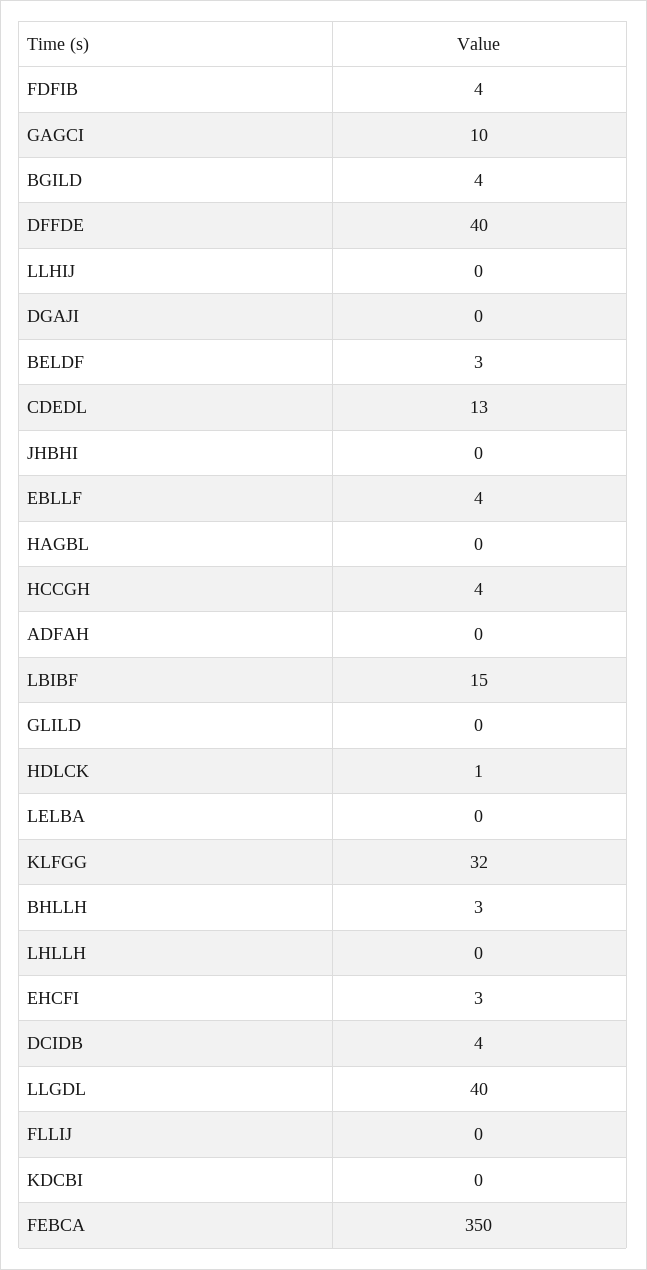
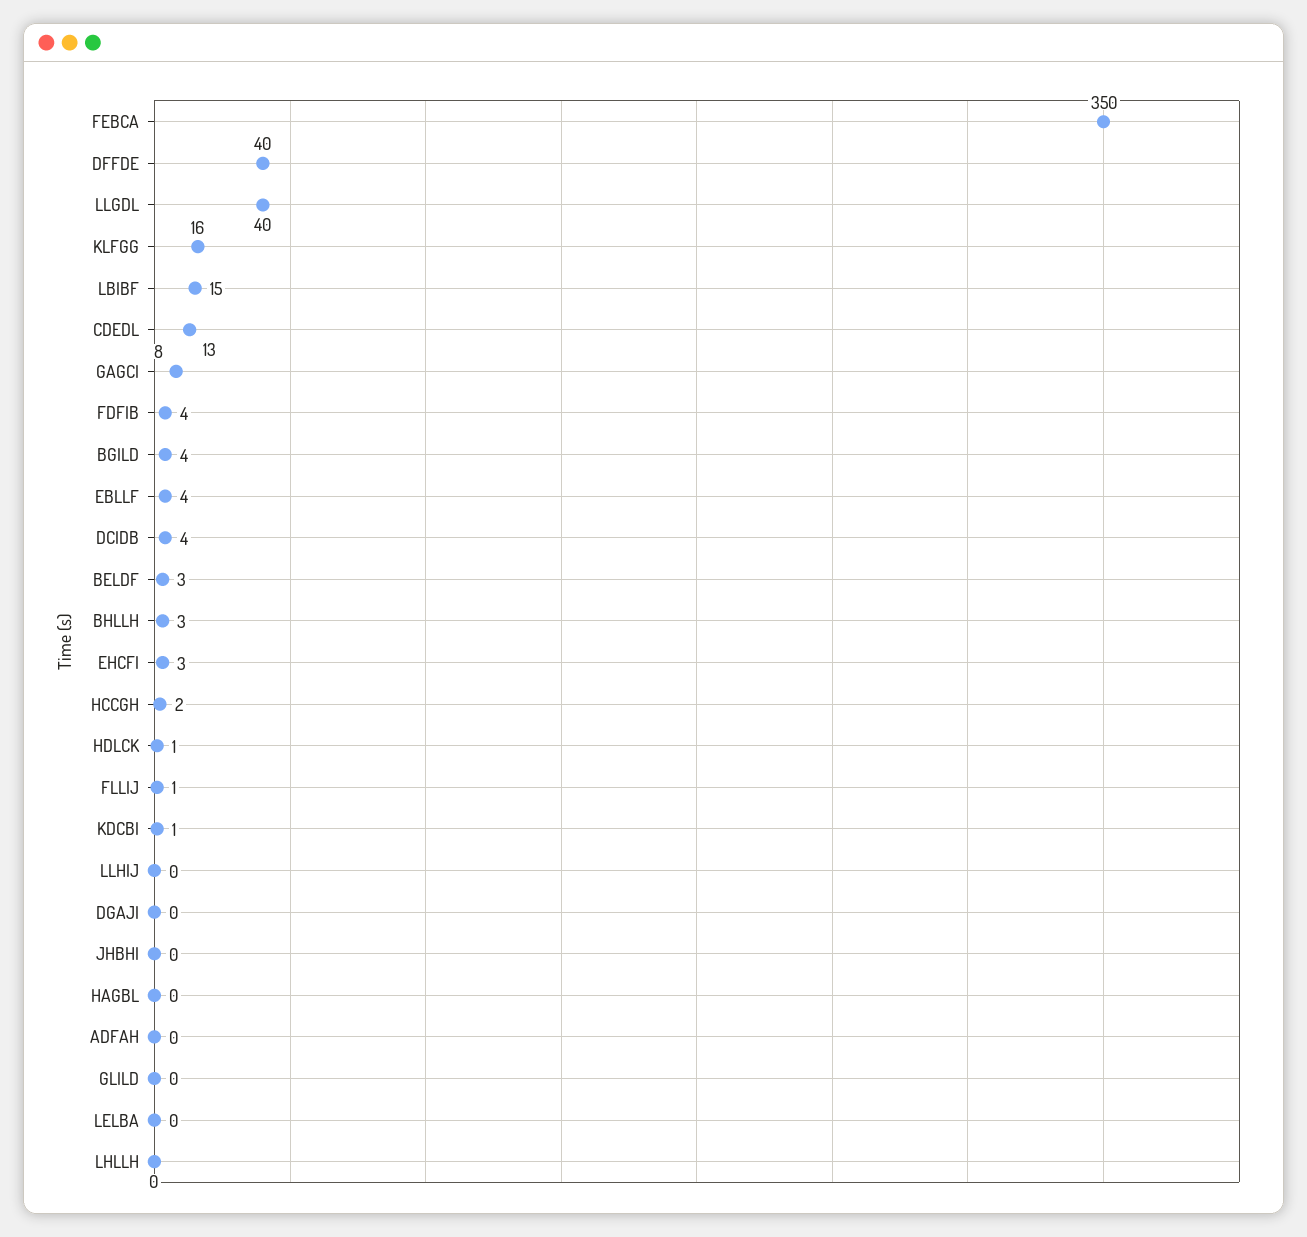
GAGCI: 10 -> 8
HCCGH: 4 -> 2
KLFGG: 32 -> 16
FLLIJ: 0 -> 1
KDCBI: 0 -> 1

